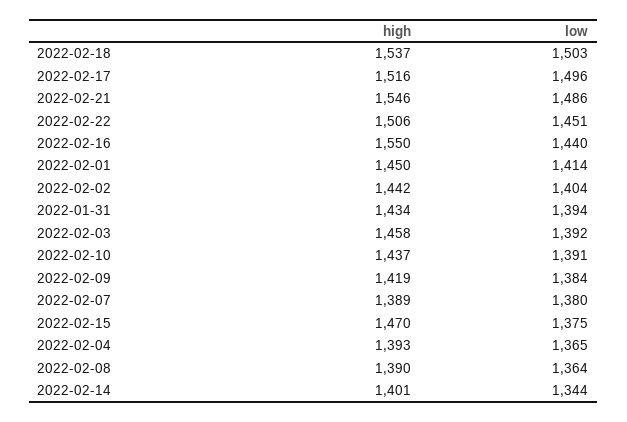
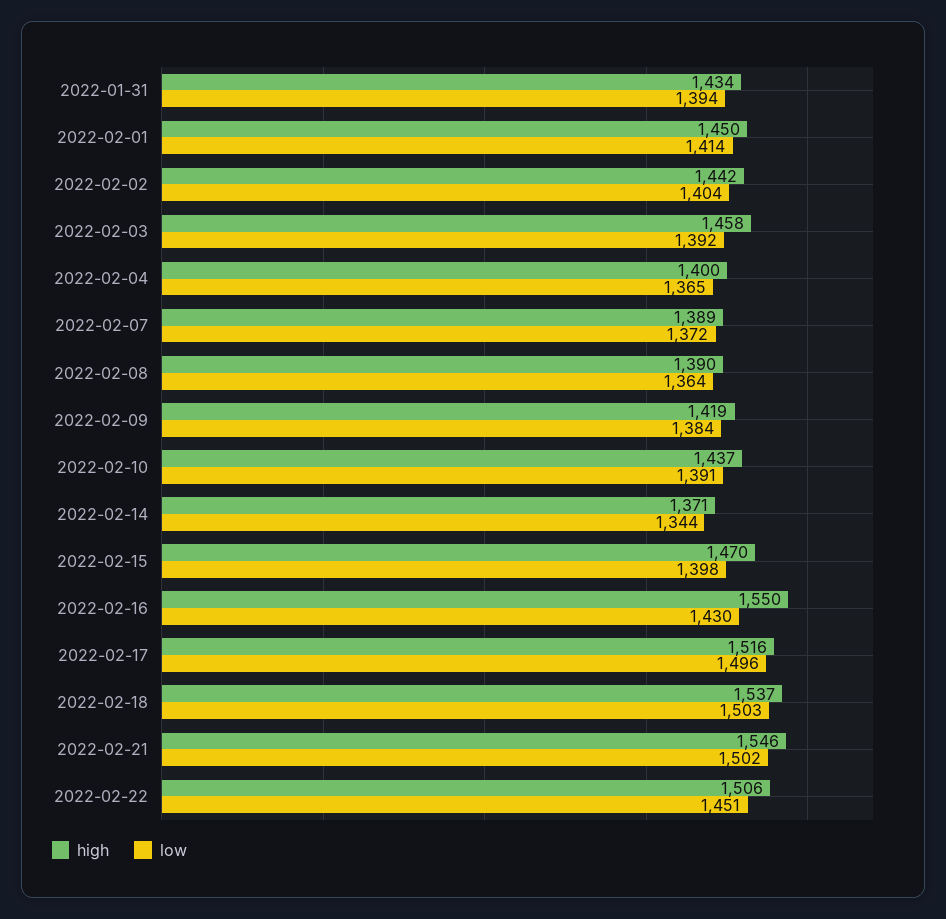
low, 2022-02-21: 1486 -> 1502
low, 2022-02-16: 1440 -> 1430
low, 2022-02-07: 1380 -> 1372
low, 2022-02-15: 1375 -> 1398
high, 2022-02-04: 1393 -> 1400
high, 2022-02-14: 1401 -> 1371

